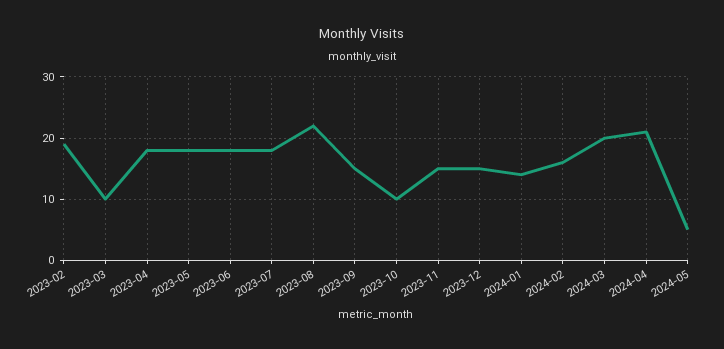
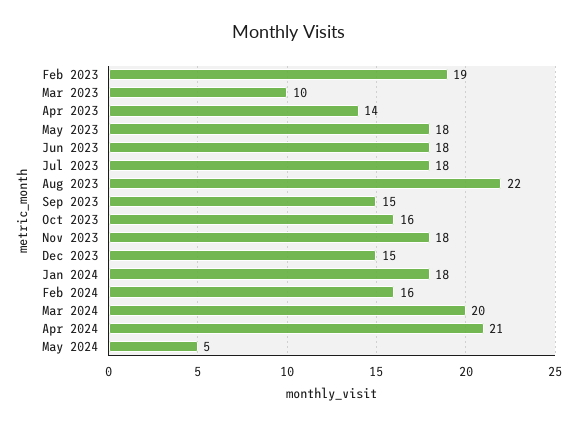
2023-04: 18 -> 14
2023-10: 10 -> 16
2023-11: 15 -> 18
2024-01: 14 -> 18

